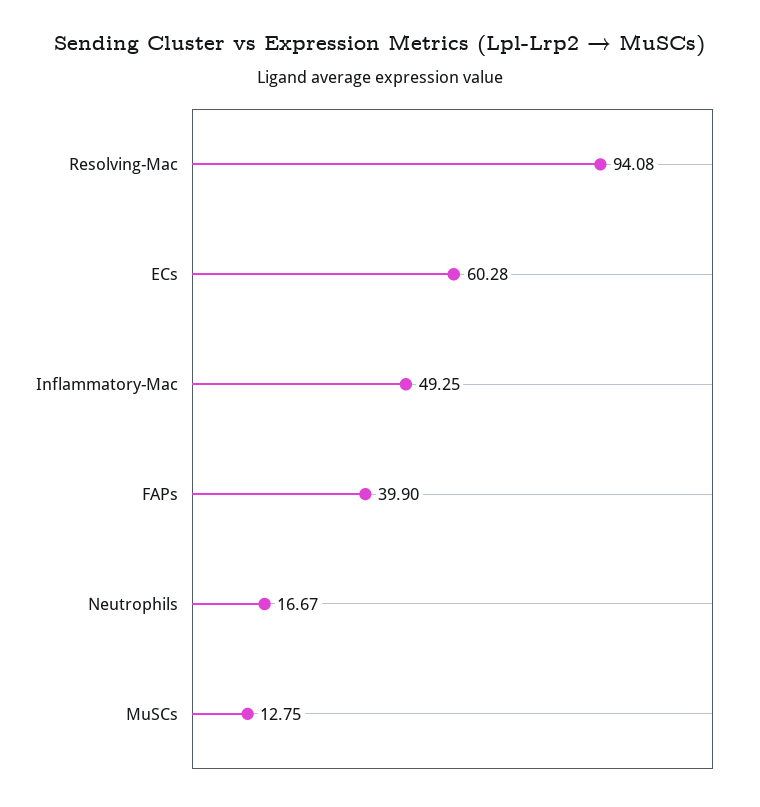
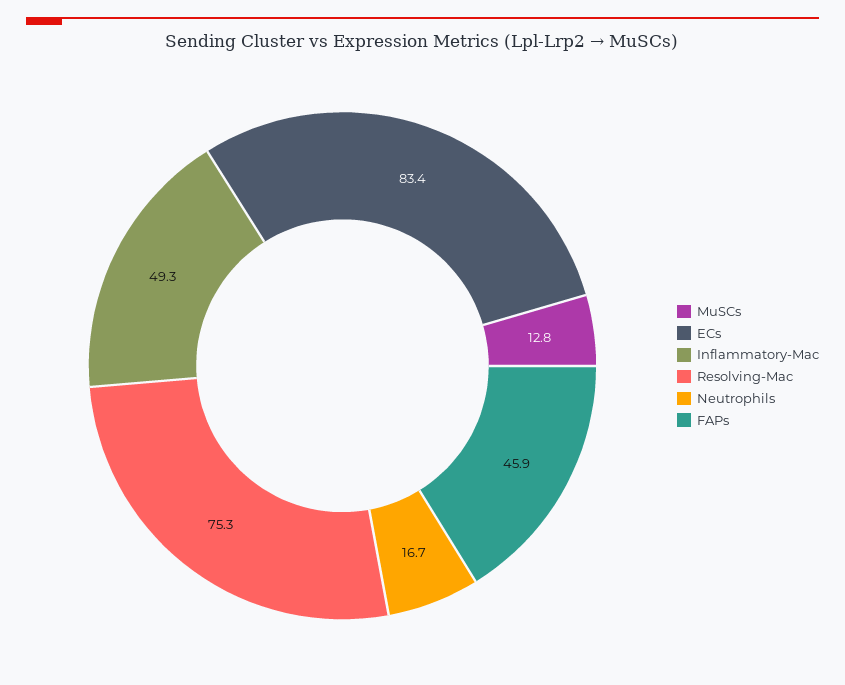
Resolving-Mac: 94.08 -> 75.3
ECs: 60.28 -> 83.4
FAPs: 39.9 -> 45.9

